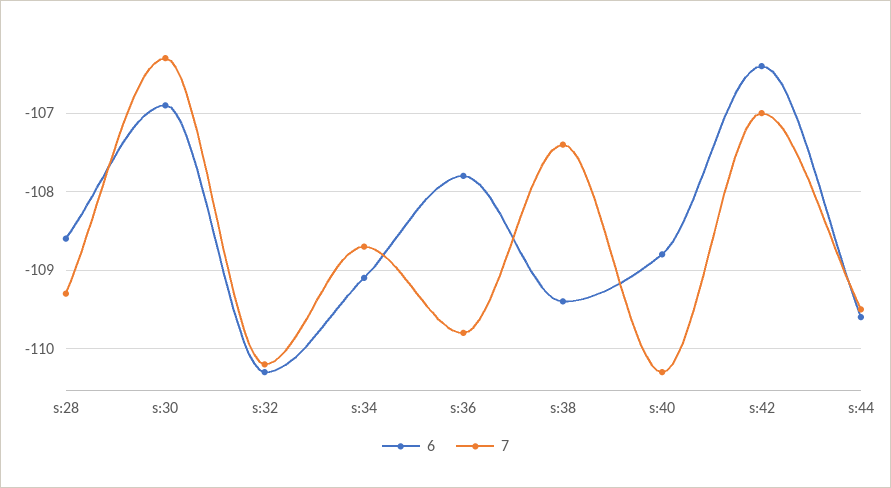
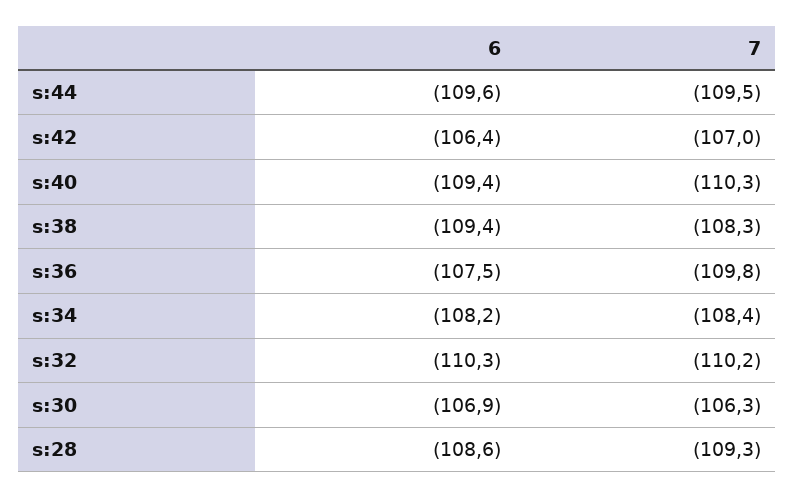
6, s:34: -109.1 -> -108.2
7, s:34: -108.7 -> -108.4
6, s:36: -107.8 -> -107.5
7, s:38: -107.4 -> -108.3
6, s:40: -108.8 -> -109.4

